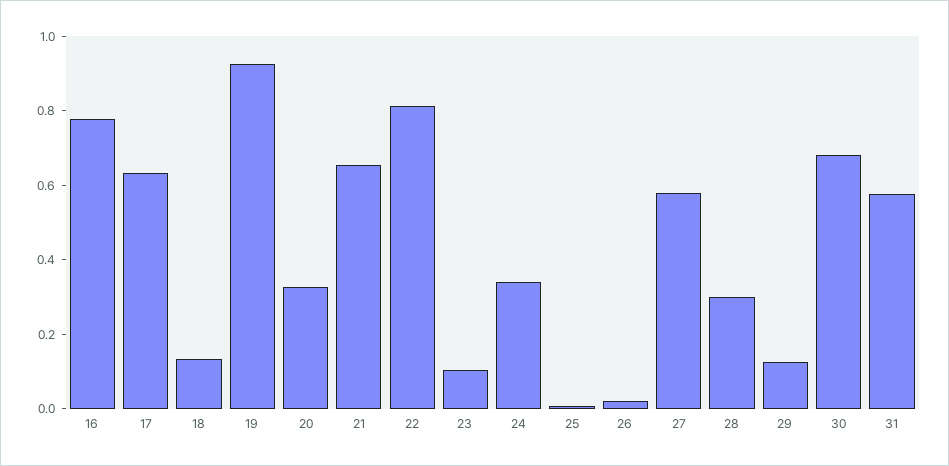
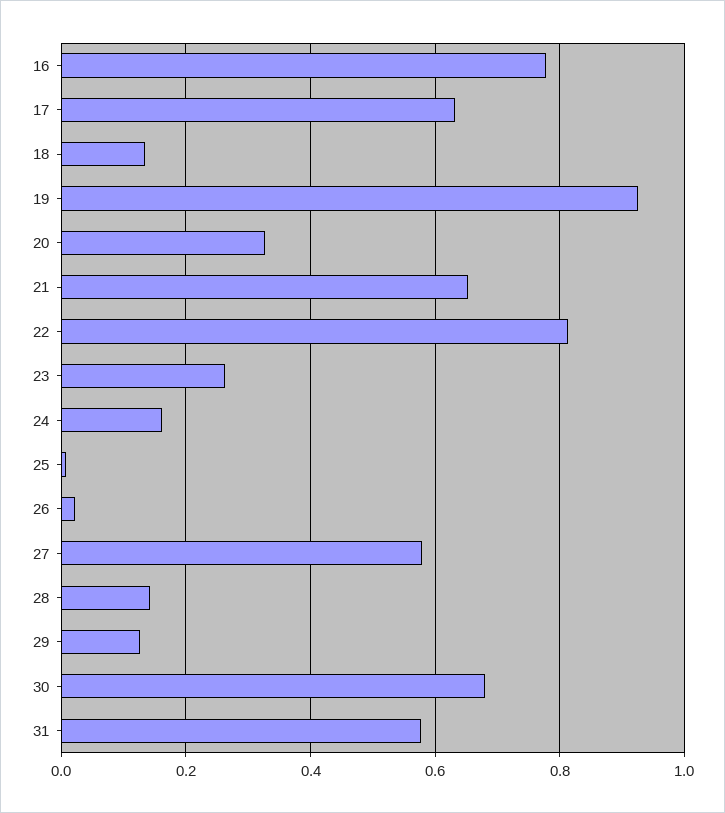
23: 0.1 -> 0.26
24: 0.35 -> 0.16
28: 0.3 -> 0.14

